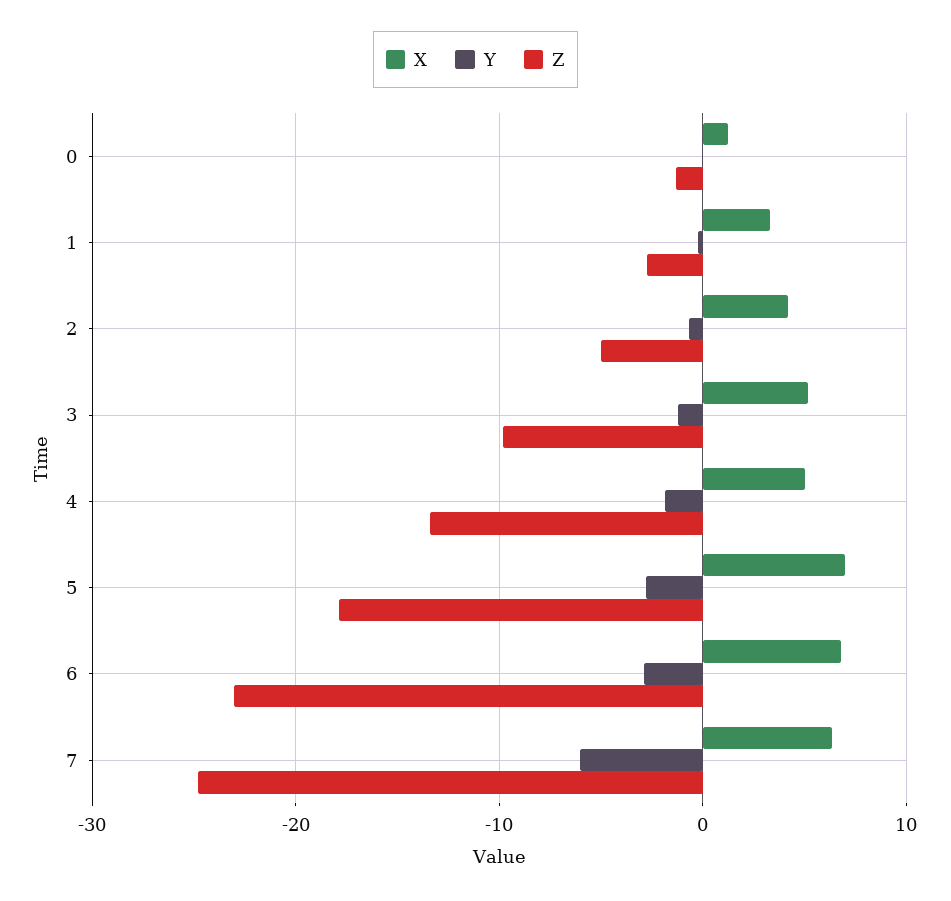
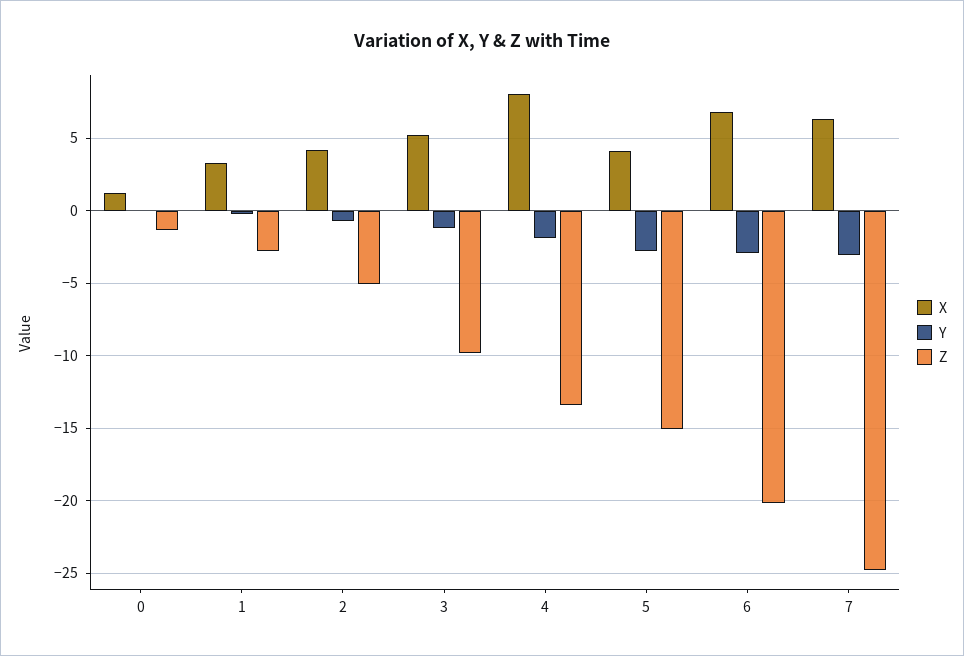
X, 4: 5 -> 8
X, 5: 7 -> 4
Z, 5: -18 -> -15
Z, 6: -23 -> -20
Y, 7: -6 -> -3

